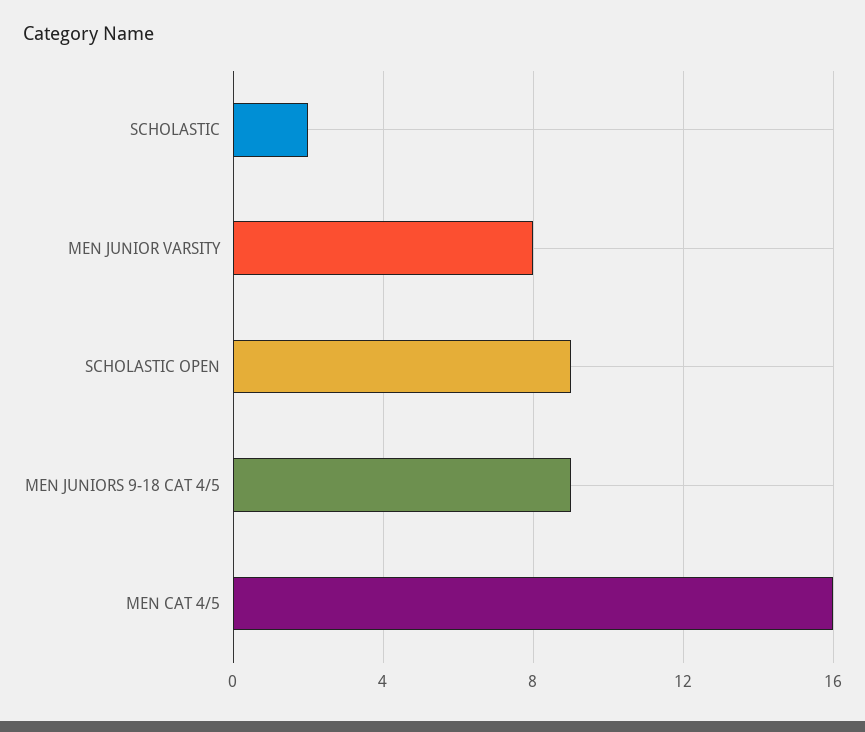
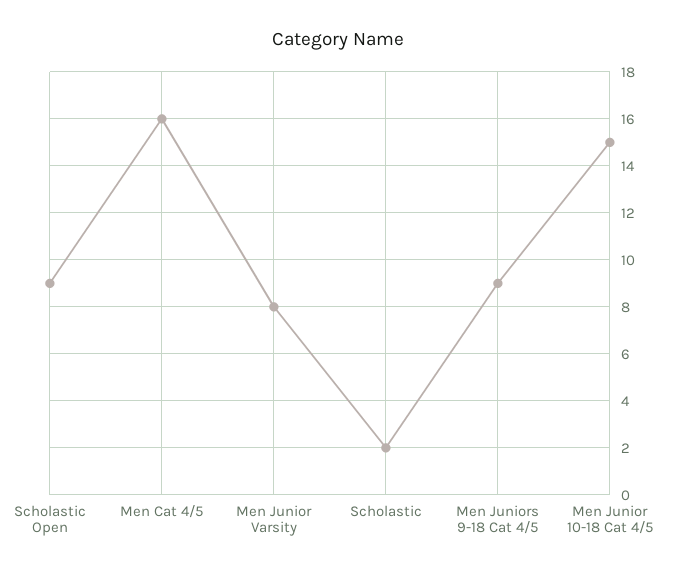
Men Junior 10-18 Cat 4/5: none -> 15

